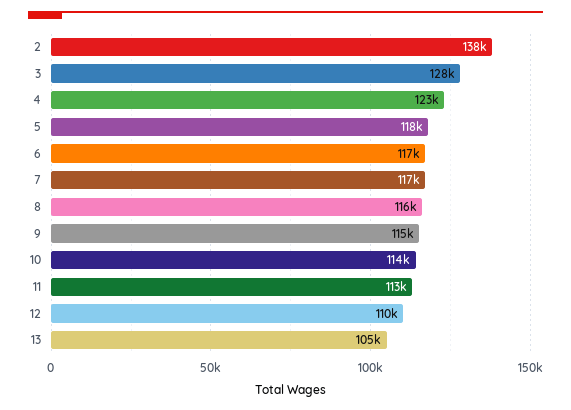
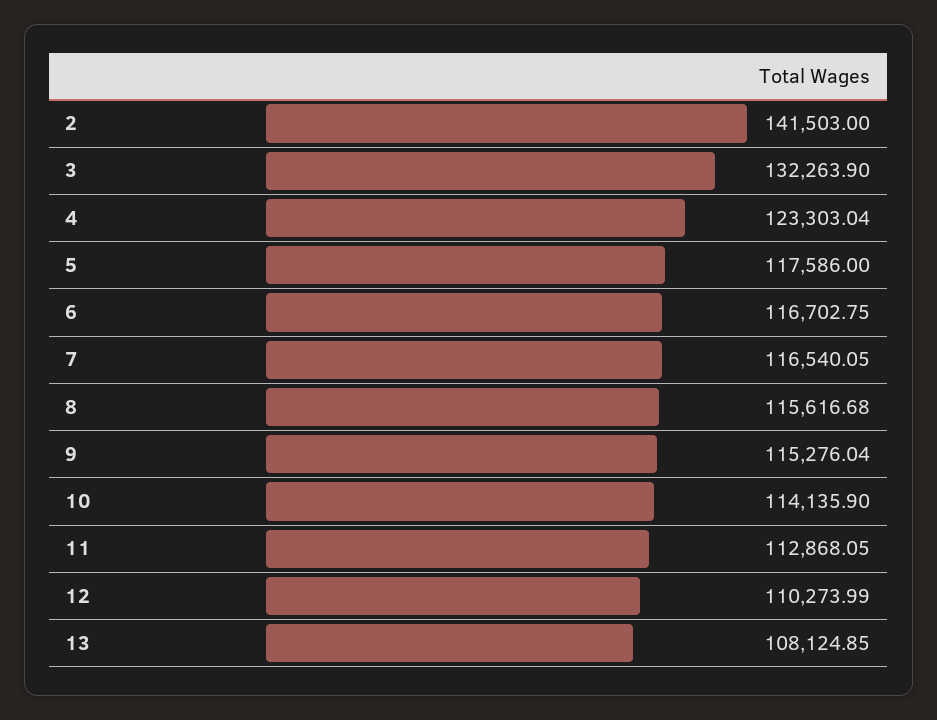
2: 138000 -> 141503
3: 128000 -> 132263.9
13: 105000 -> 108124.85

